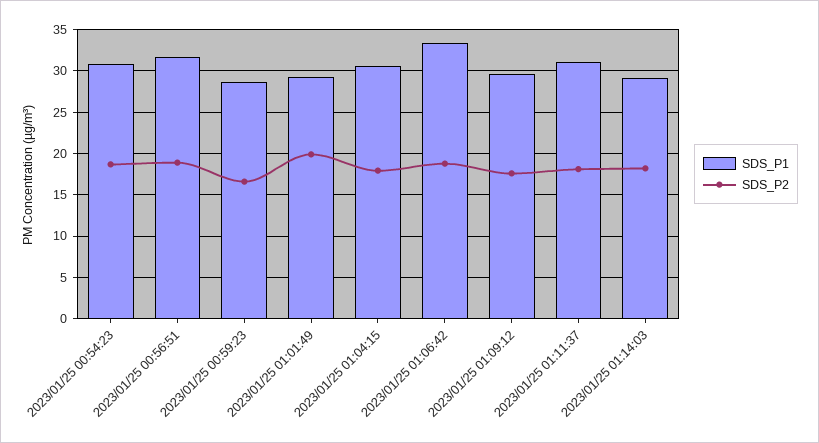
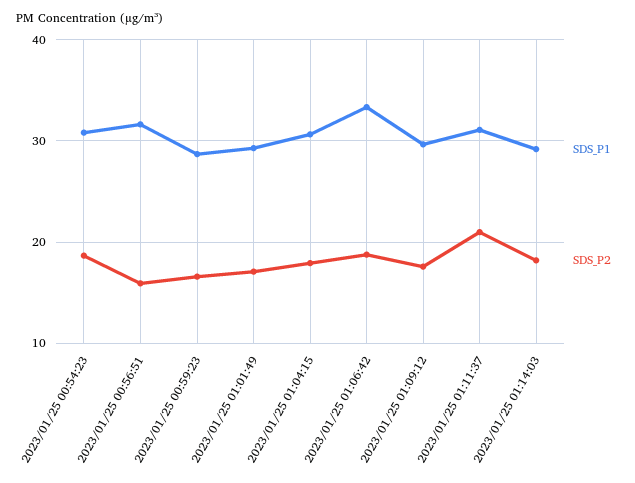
SDS_P2, 2023/01/25 00:56:51: 19 -> 16
SDS_P2, 2023/01/25 01:01:49: 20 -> 17
SDS_P2, 2023/01/25 01:11:37: 18 -> 21

